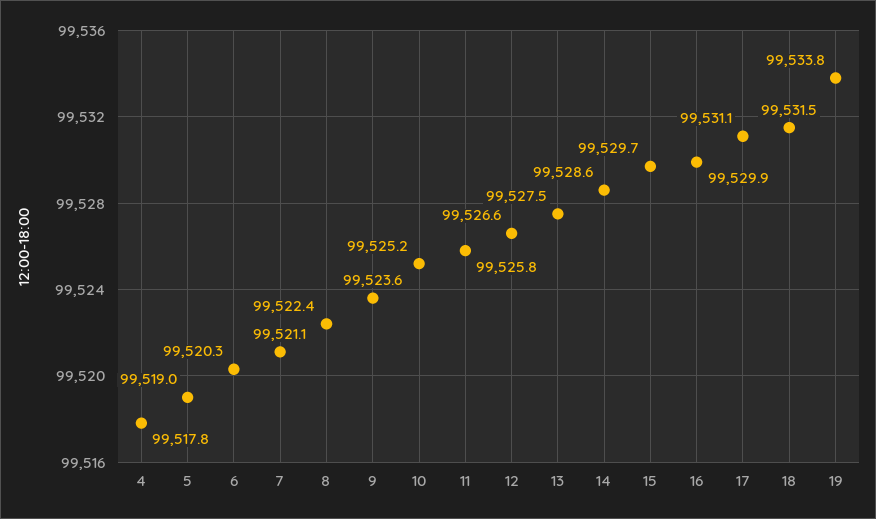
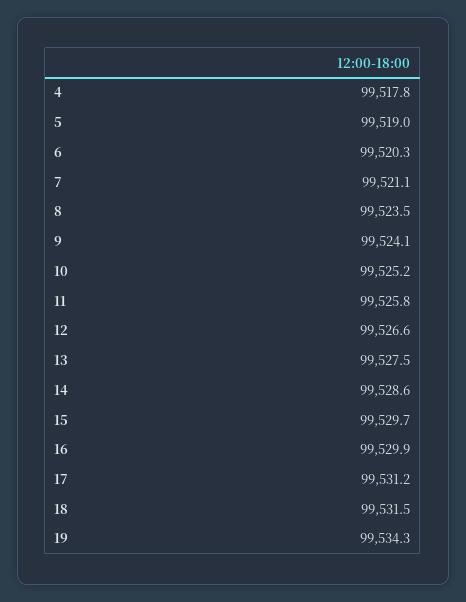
8: 99522.4 -> 99523.5
9: 99523.6 -> 99524.1
17: 99531.1 -> 99531.2
19: 99533.8 -> 99534.3

